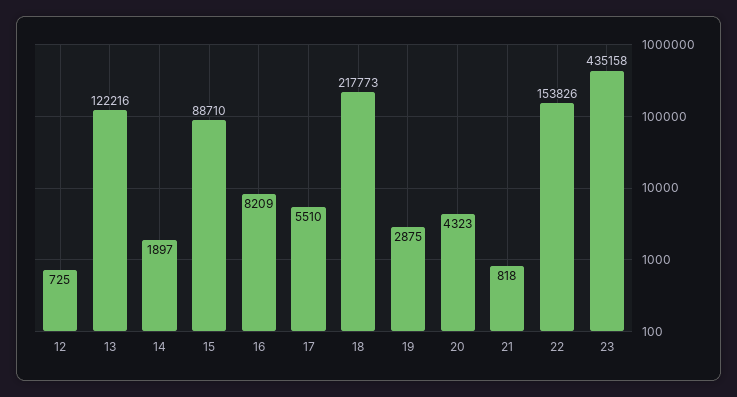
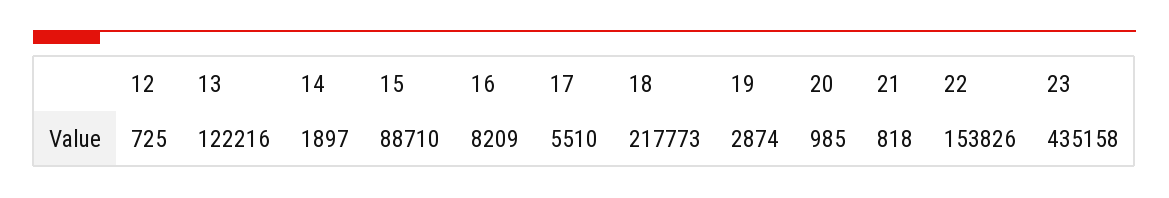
19: 2875 -> 2874
20: 4323 -> 985

